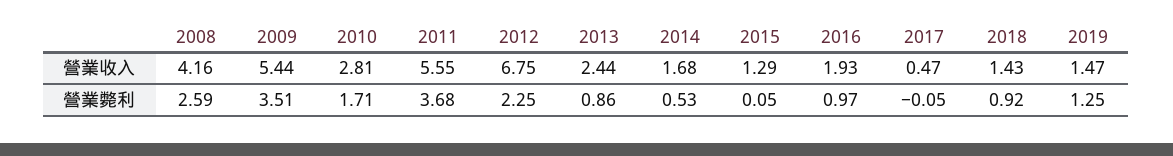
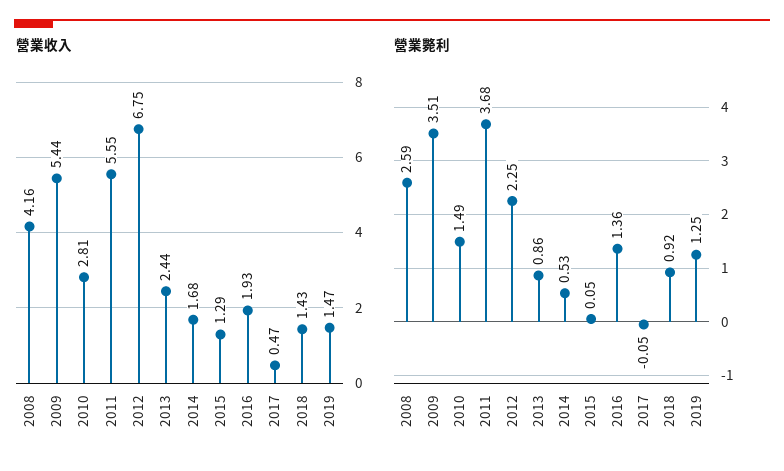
營業斃利, 2010: 1.71 -> 1.49
營業斃利, 2016: 0.97 -> 1.36

